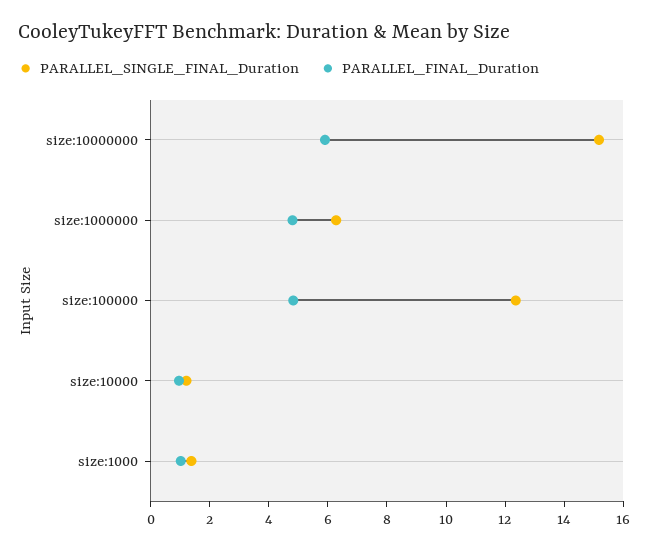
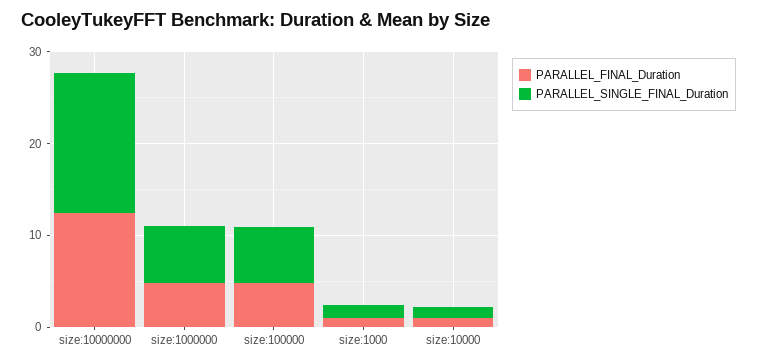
PARALLEL_FINAL_Duration, size:10000000: 6 -> 12
PARALLEL_SINGLE_FINAL_Duration, size:100000: 12.5 -> 6

